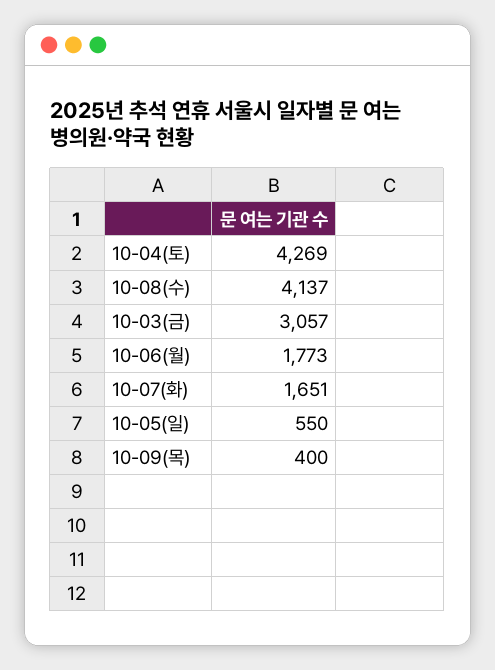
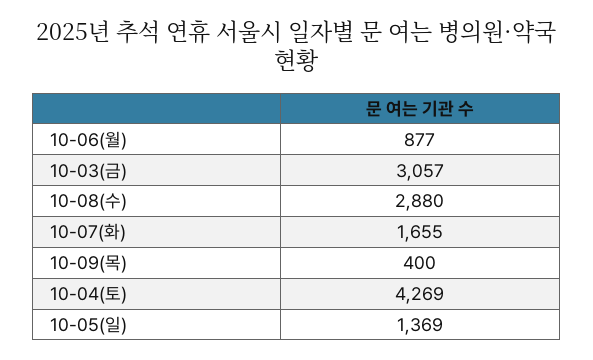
10-08(수): 4137 -> 2880
10-06(월): 1773 -> 877
10-07(화): 1651 -> 1655
10-05(일): 550 -> 1369

